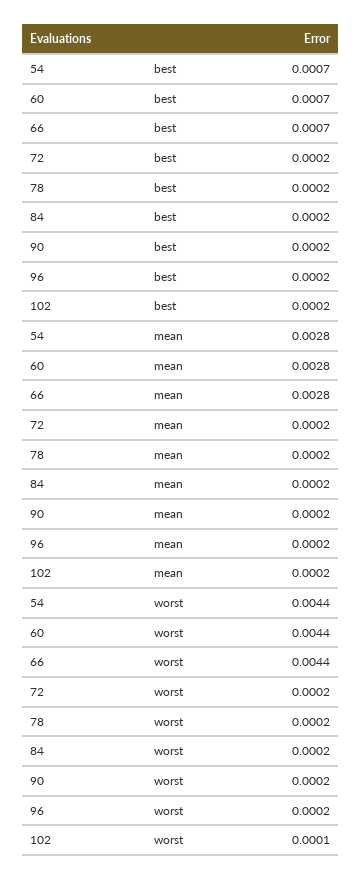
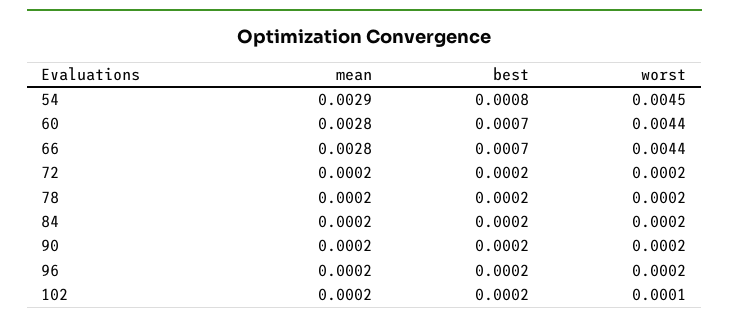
54, best: 0.0007 -> 0.0008
54, mean: 0.0028 -> 0.0029
54, worst: 0.0044 -> 0.0045

